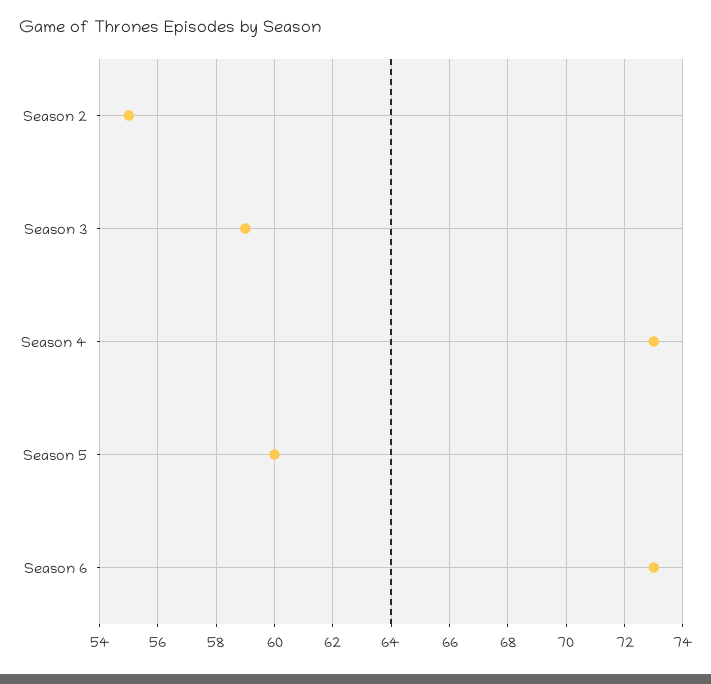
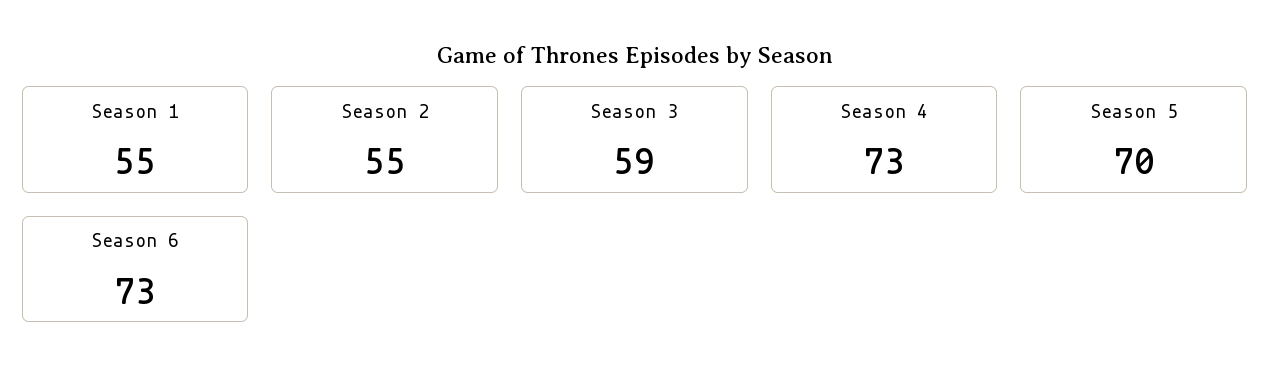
Season 5: 60 -> 70
Season 1: none -> 55

